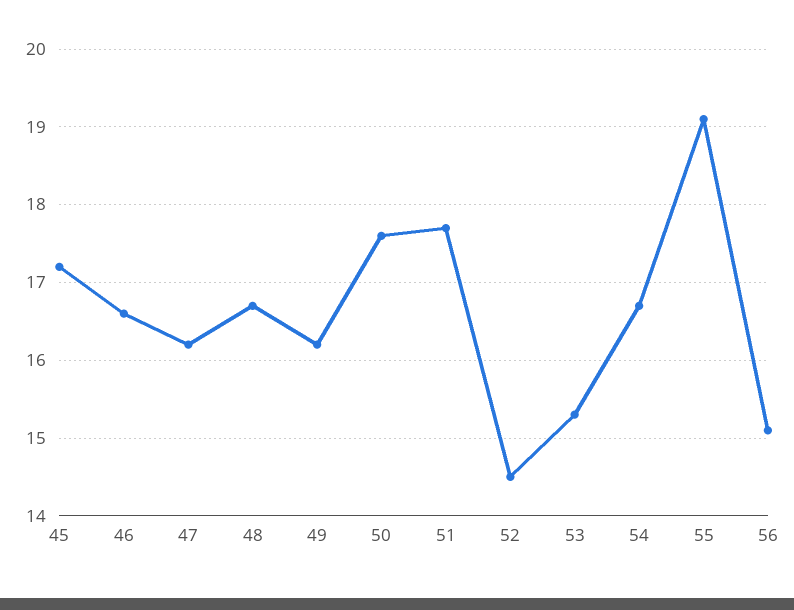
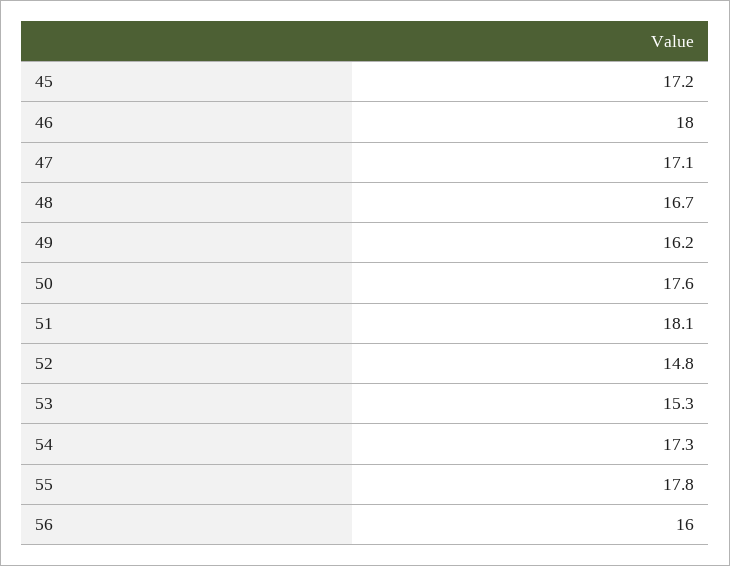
46: 16.6 -> 18
47: 16.2 -> 17.1
51: 17.7 -> 18.1
52: 14.5 -> 14.8
54: 16.7 -> 17.3
55: 19.1 -> 17.8
56: 15.1 -> 16

